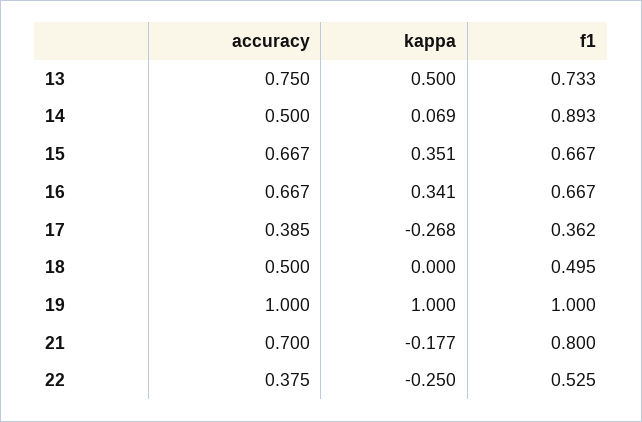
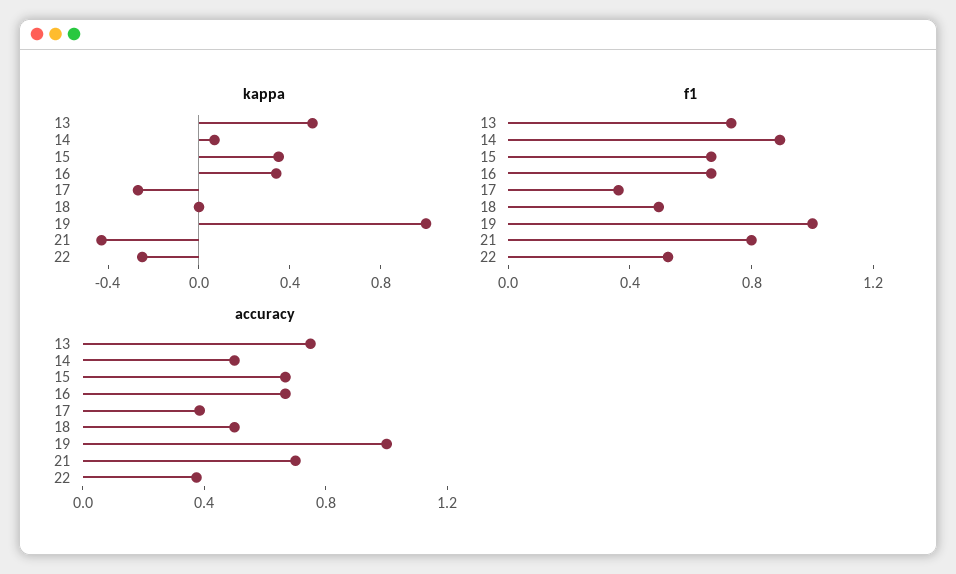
kappa, 21: -0.177 -> -0.4

